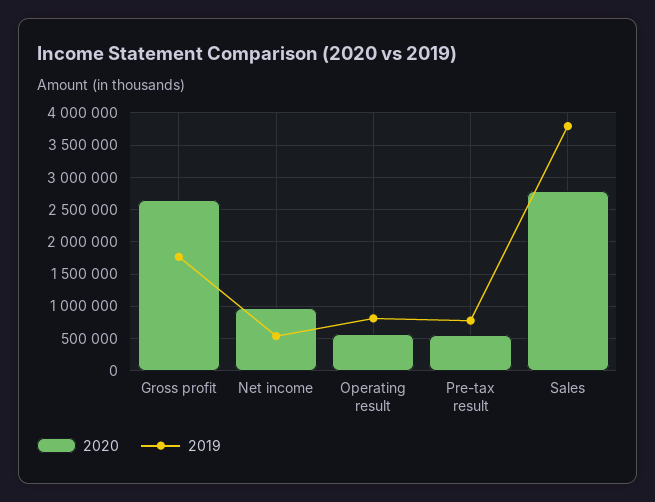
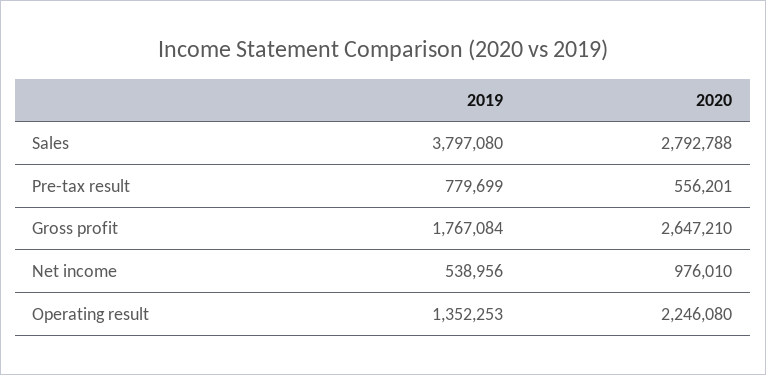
2020, Operating result: 600000 -> 2246080
2019, Operating result: 800000 -> 1352253

